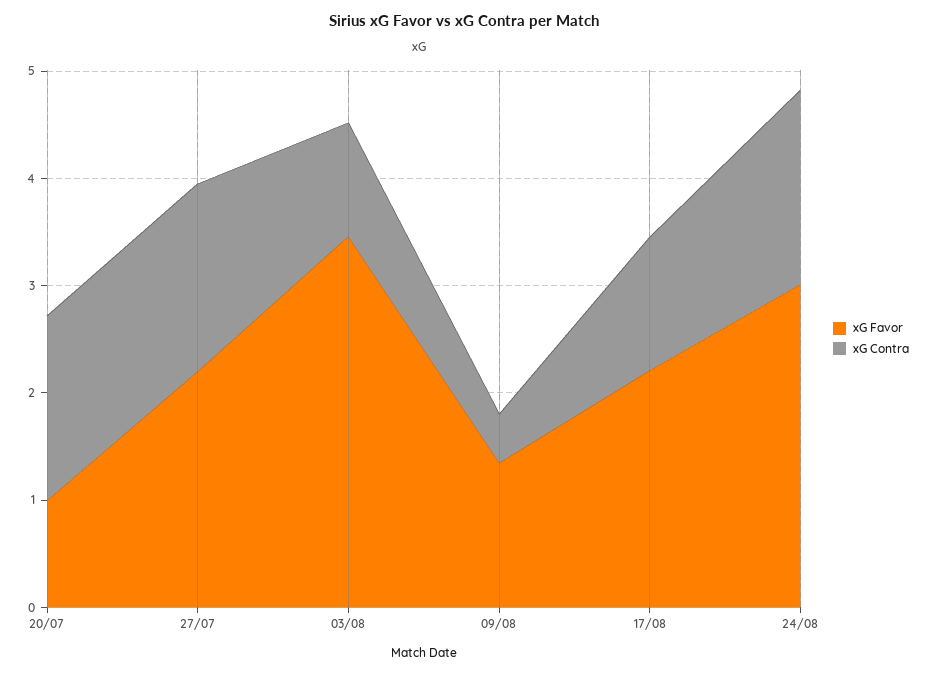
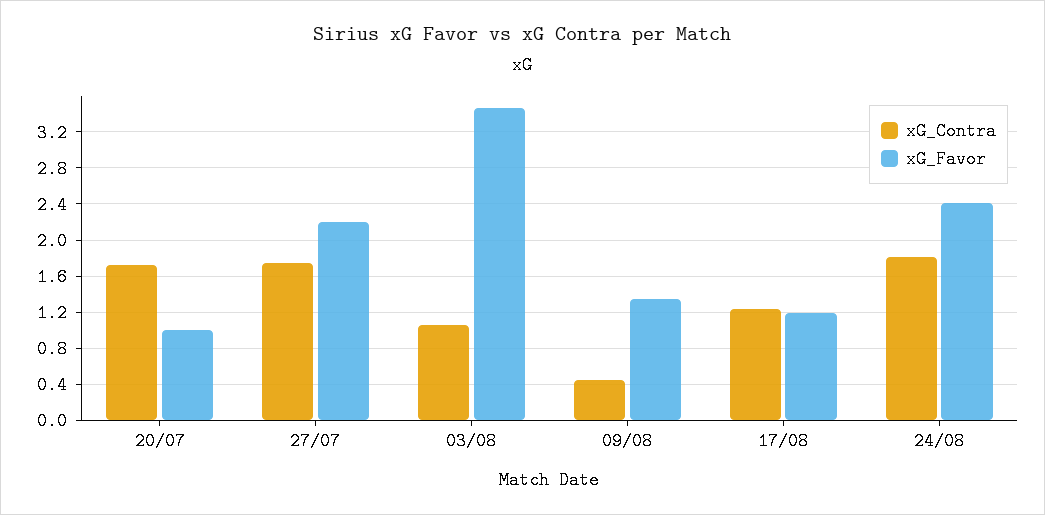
xG Favor, 17/08: 2.2 -> 1.2
xG Favor, 24/08: 3 -> 2.4

